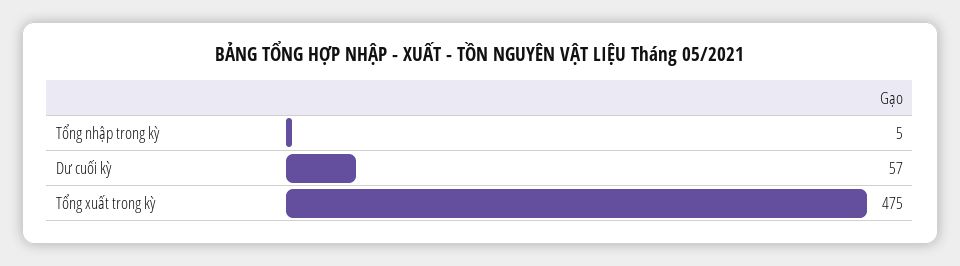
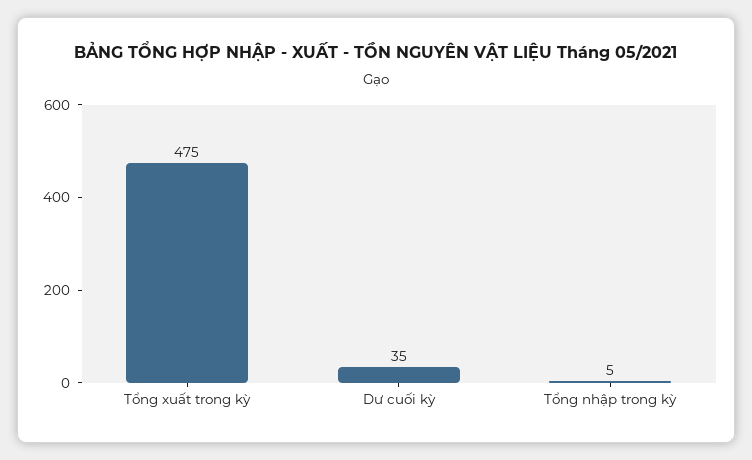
Dư cuối kỳ: 57 -> 35

